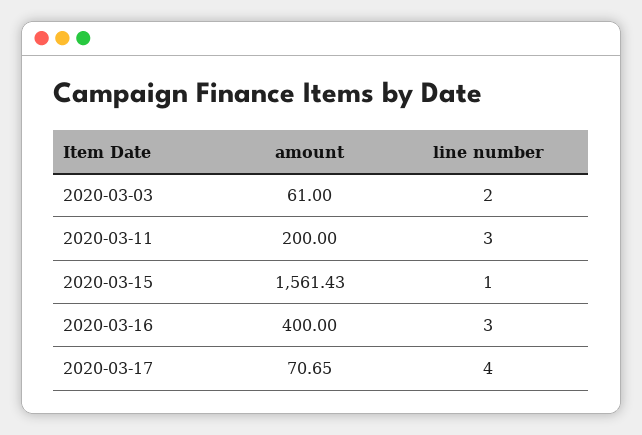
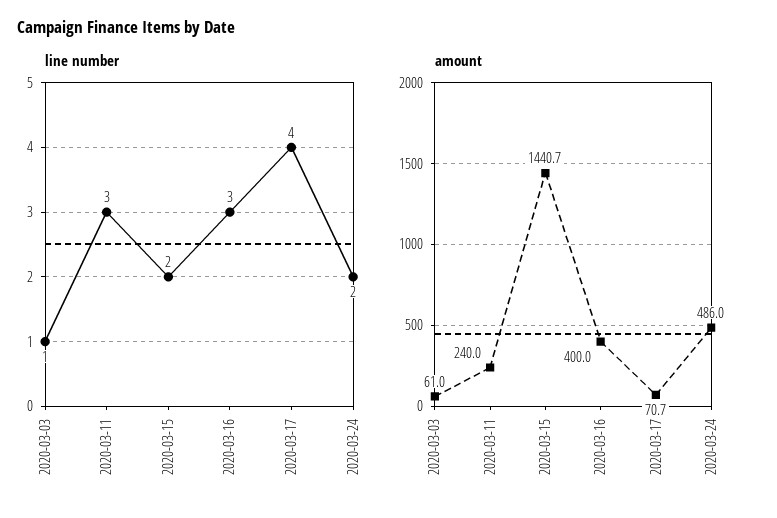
line number, 2020-03-03: 2 -> 1
amount, 2020-03-11: 200 -> 240
amount, 2020-03-15: 1561.43 -> 1440.7
line number, 2020-03-15: 1 -> 2
line number, 2020-03-24: none -> 2
amount, 2020-03-24: none -> 486

